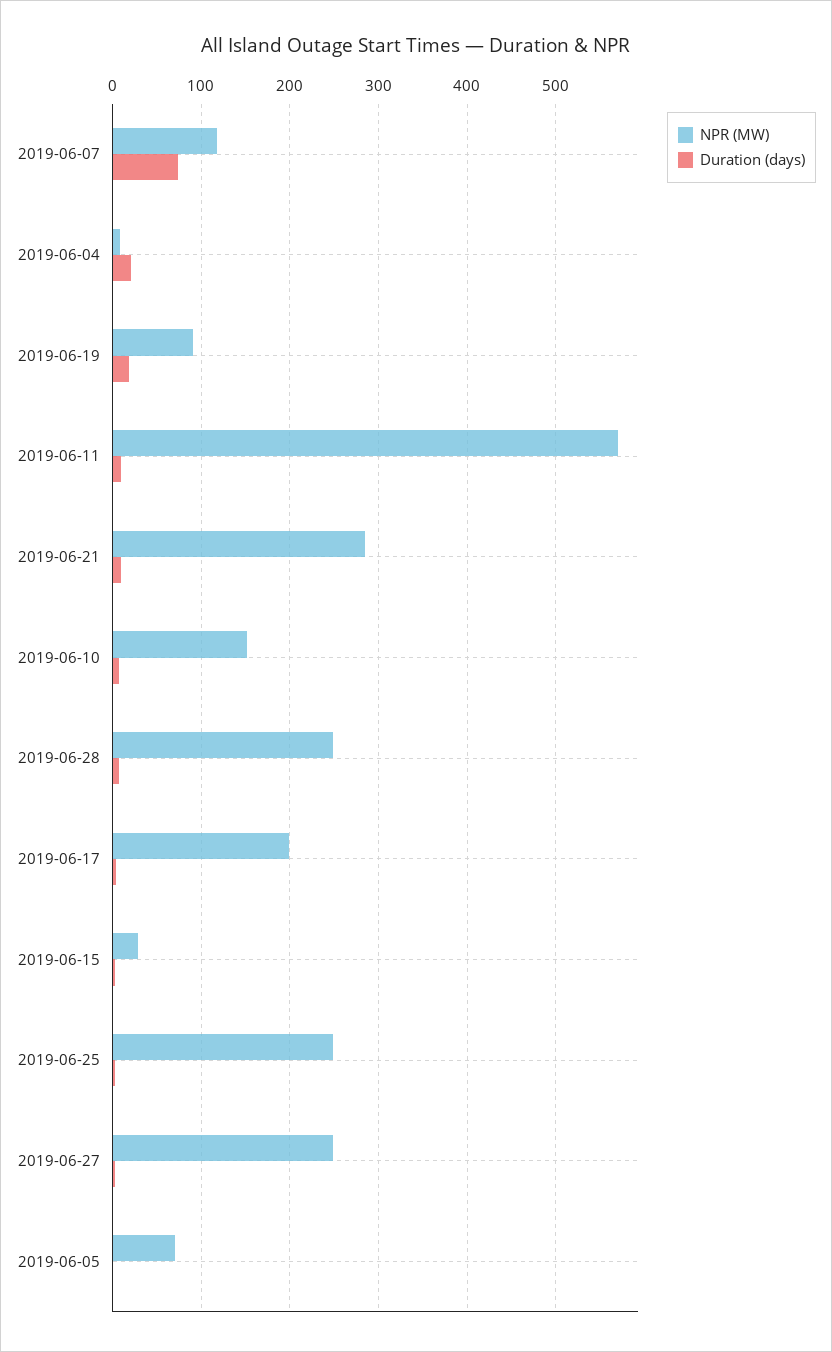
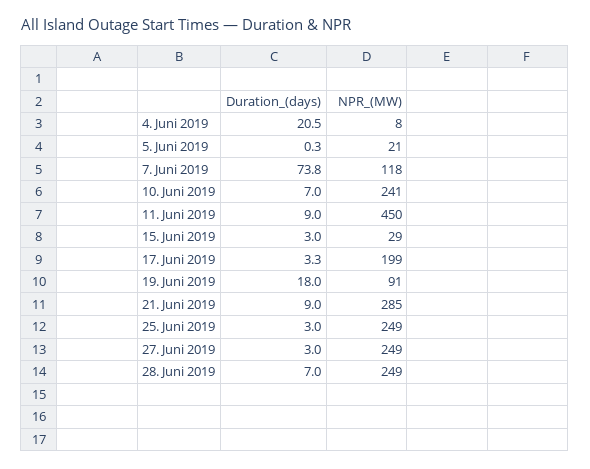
NPR (MW), 2019-06-11: 570 -> 450
NPR (MW), 2019-06-10: 150 -> 241
NPR (MW), 2019-06-05: 70 -> 21

